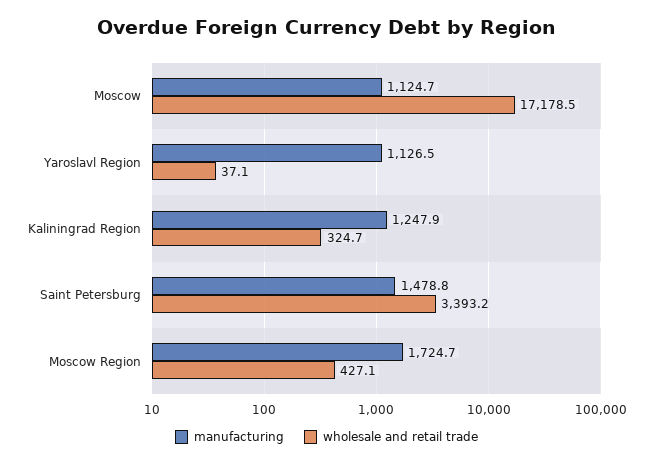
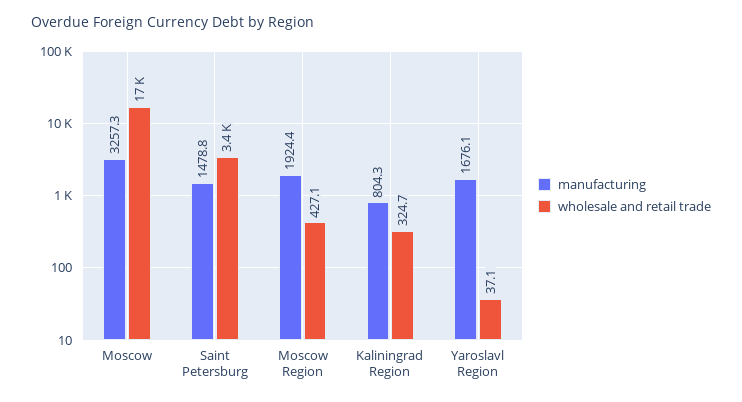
manufacturing, Moscow: 1124.7 -> 3257.3
manufacturing, Yaroslavl Region: 1126.5 -> 1676.1
manufacturing, Kaliningrad Region: 1247.9 -> 804.3
manufacturing, Moscow Region: 1724.7 -> 1924.4

